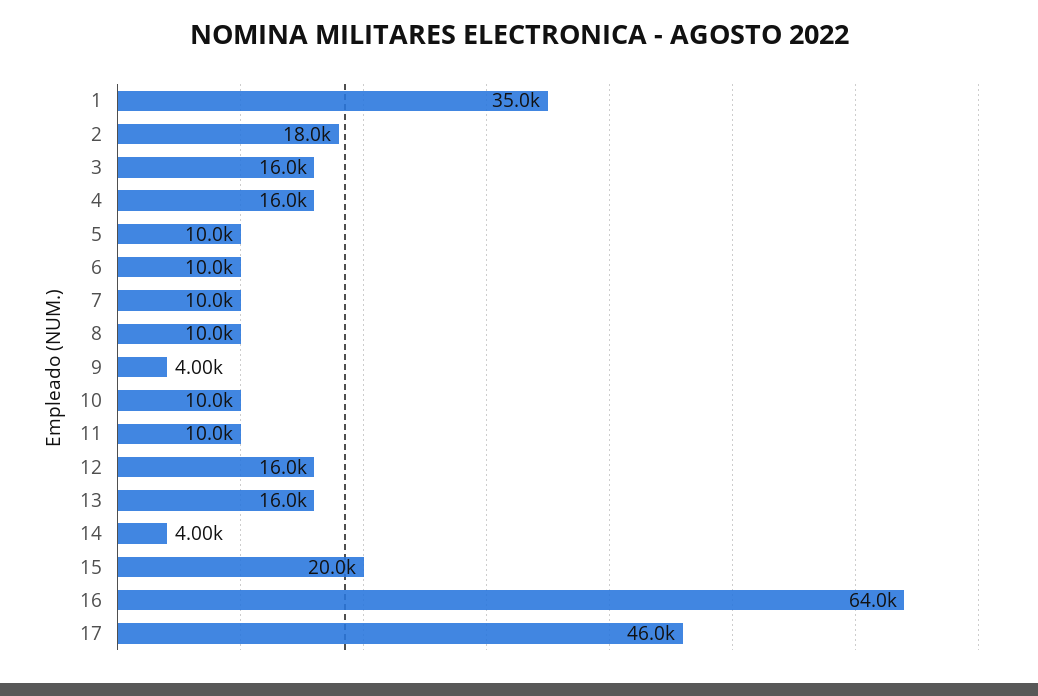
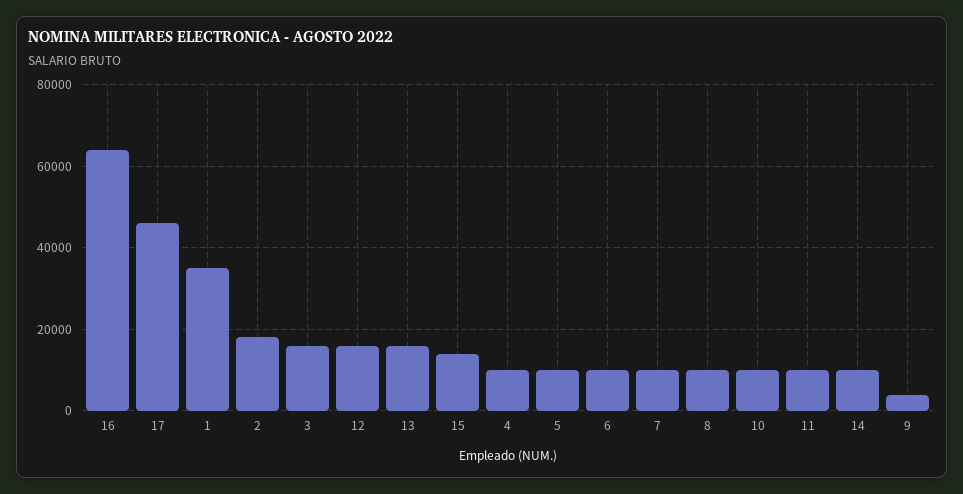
4: 16000 -> 10000
14: 4000 -> 10000
15: 20000 -> 14000

